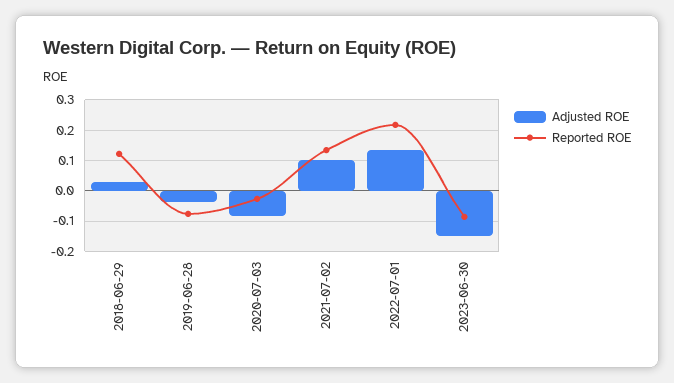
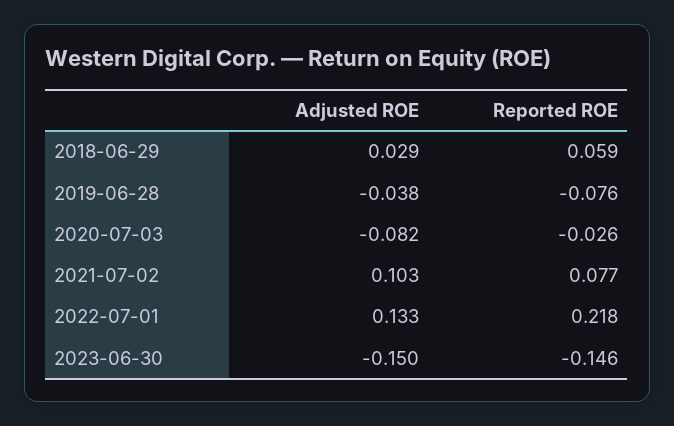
Reported ROE, 2018-06-29: 0.12 -> 0.059
Reported ROE, 2021-07-02: 0.14 -> 0.077
Reported ROE, 2023-06-30: -0.08 -> -0.146

